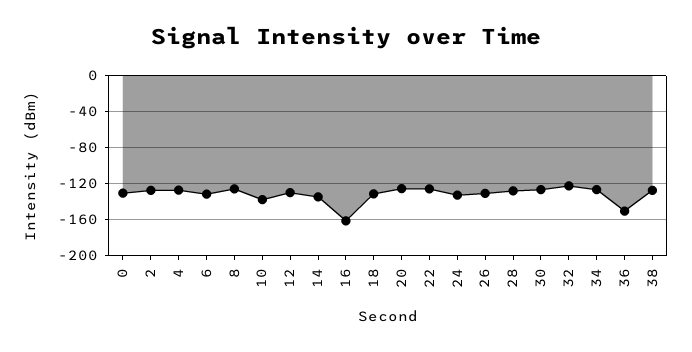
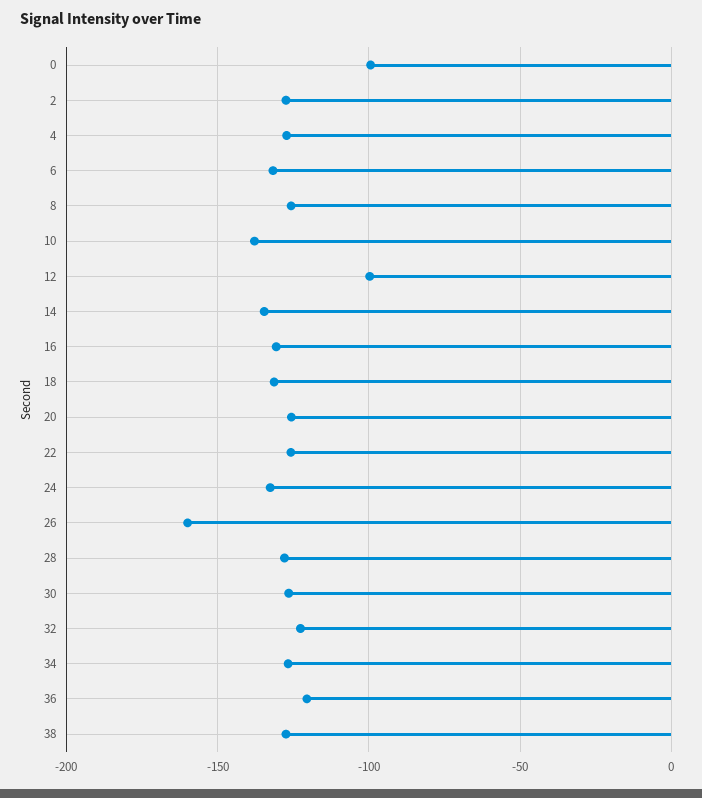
0: -130 -> -100
12: -130 -> -100
16: -160 -> -130
26: -130 -> -160
36: -150 -> -120

